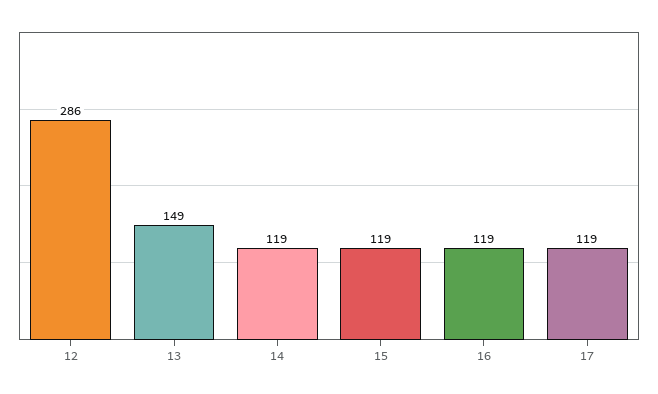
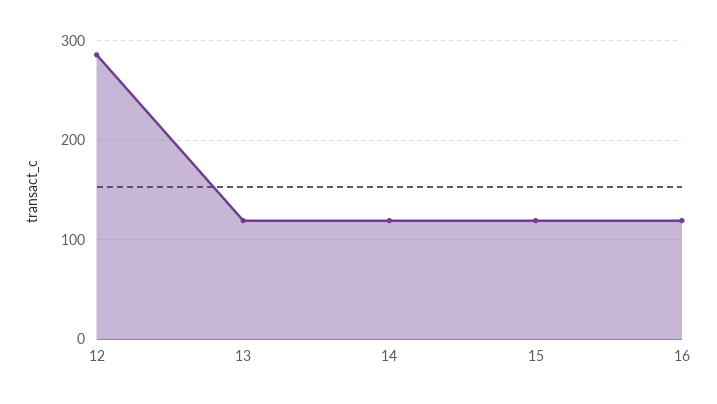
13: 149 -> 120
17: 119 -> none

